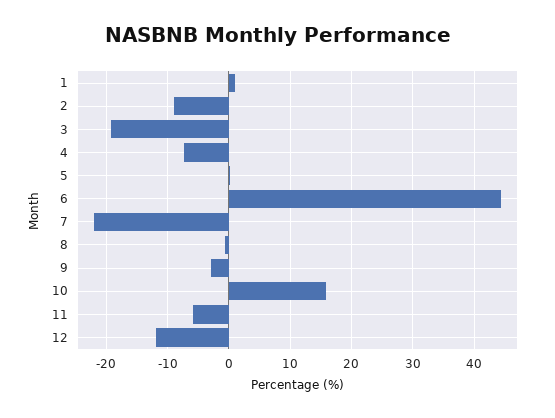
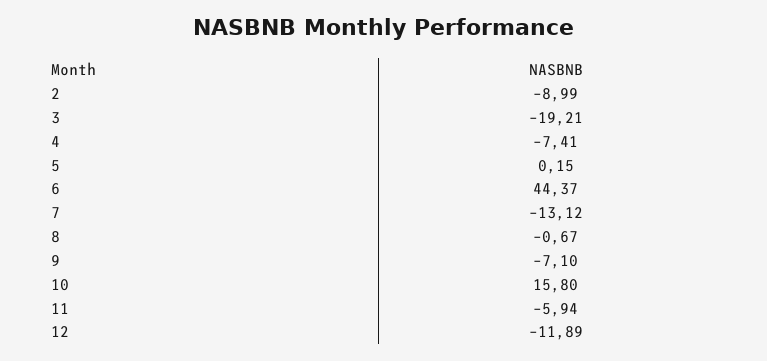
1: 1 -> none
7: -22 -> -13.12
9: -3 -> -7.1

